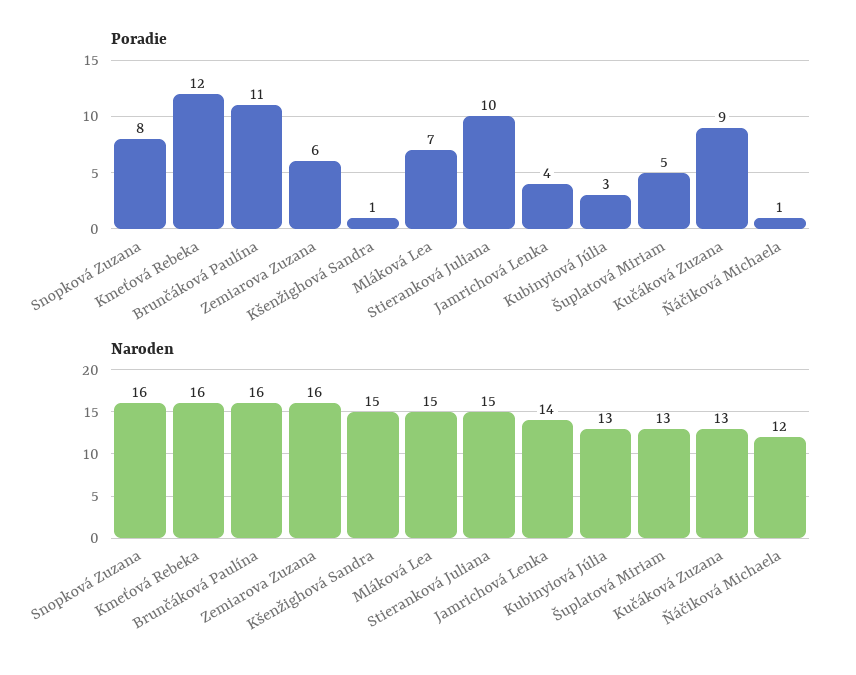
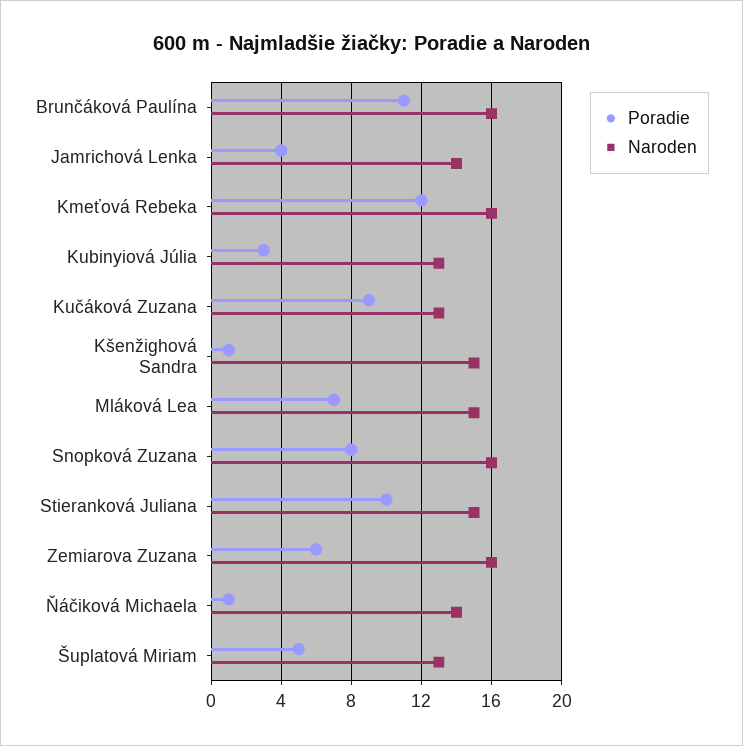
Naroden, Ňáčiková Michaela: 12 -> 14

